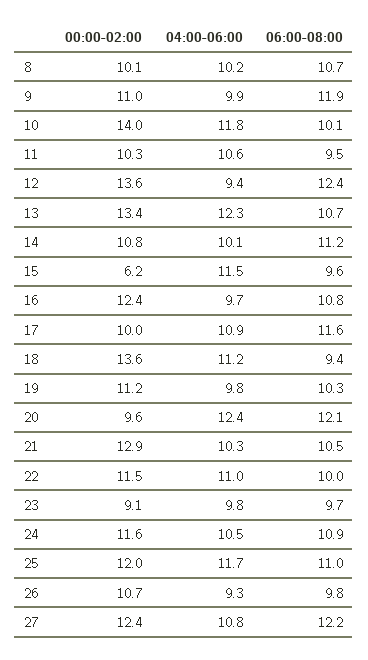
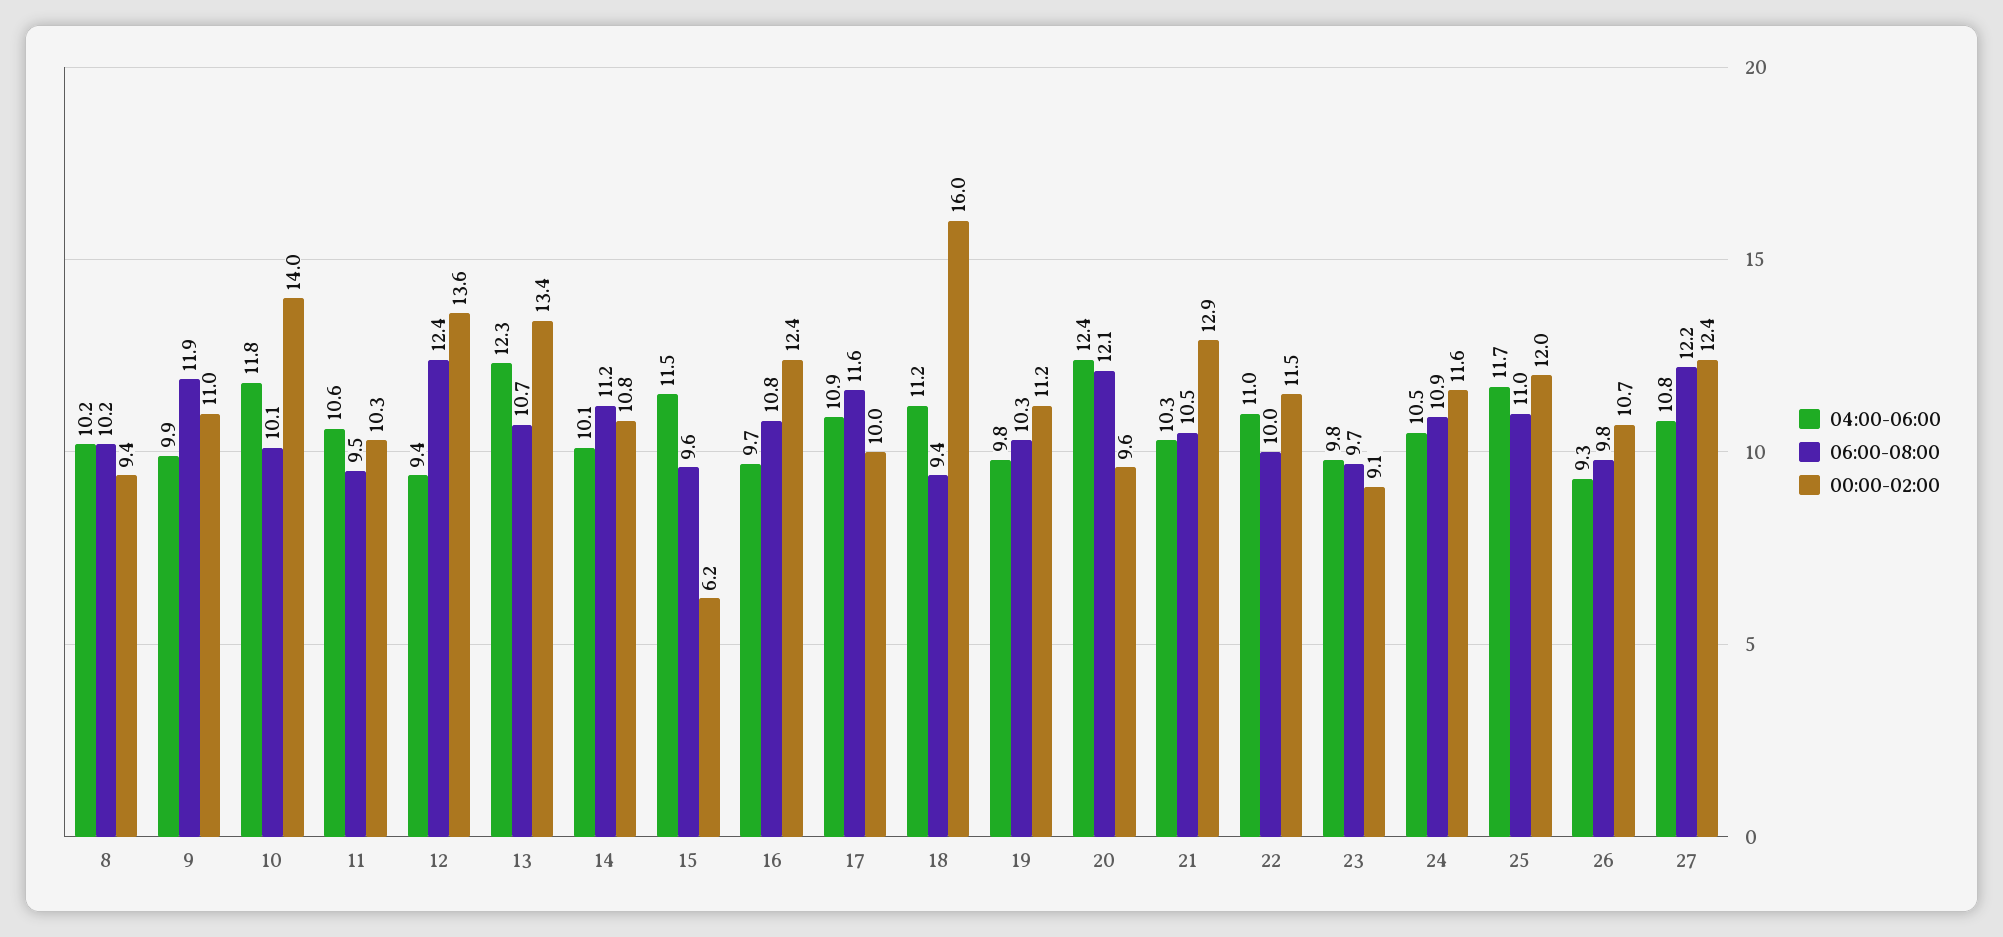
00:00-02:00, 8: 10.1 -> 9.4
06:00-08:00, 8: 10.7 -> 10.2
00:00-02:00, 18: 13.6 -> 16

